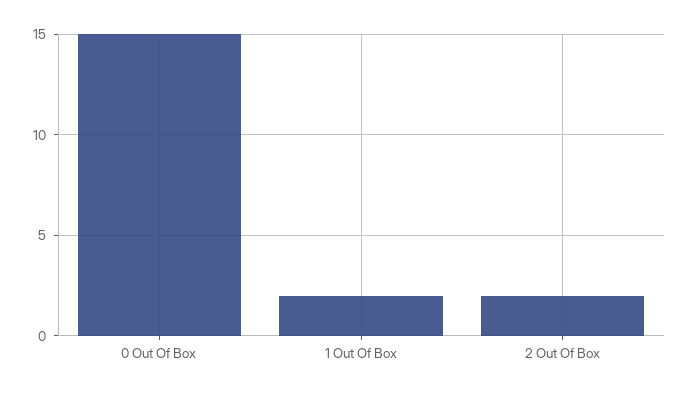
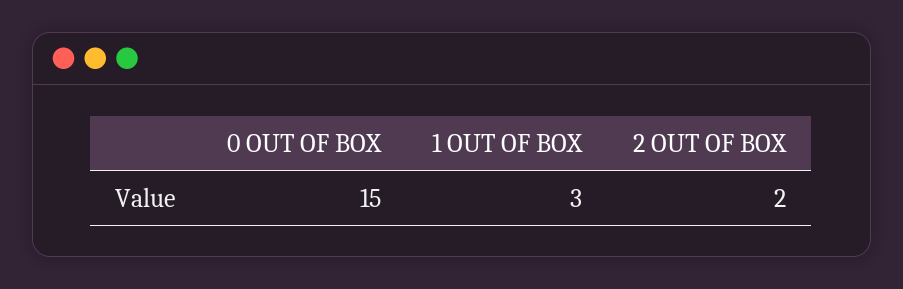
1 Out Of Box: 2 -> 3

